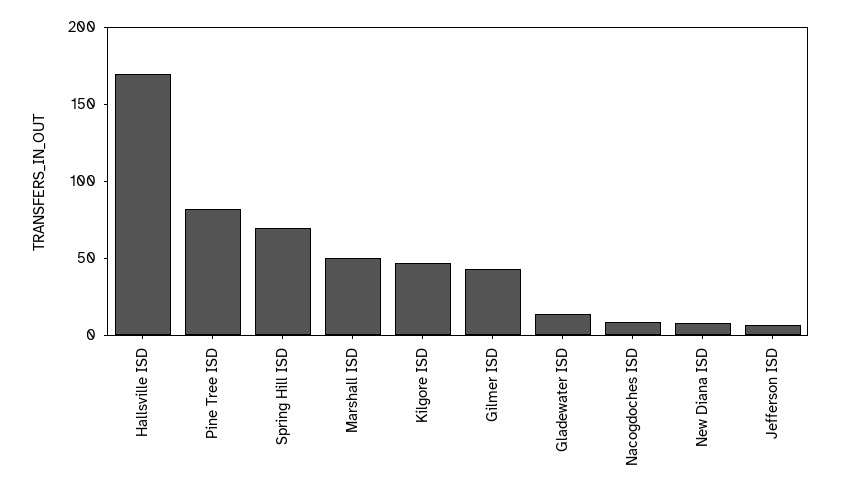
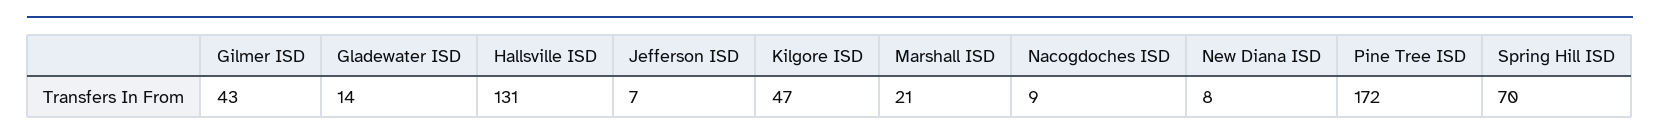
Hallsville ISD: 170 -> 131
Pine Tree ISD: 80 -> 172
Marshall ISD: 50 -> 21

